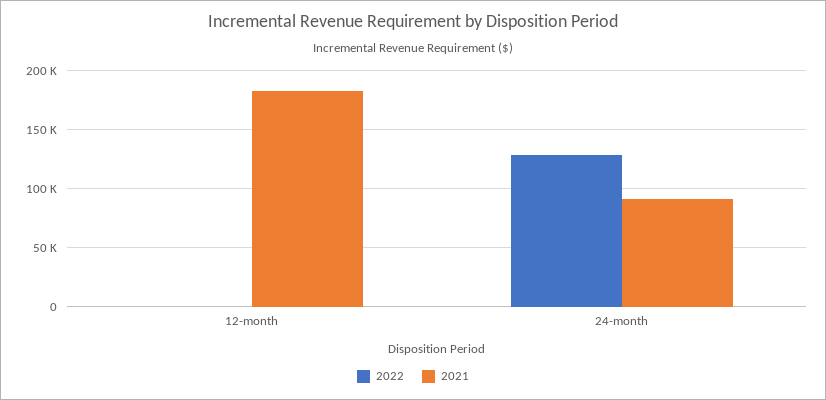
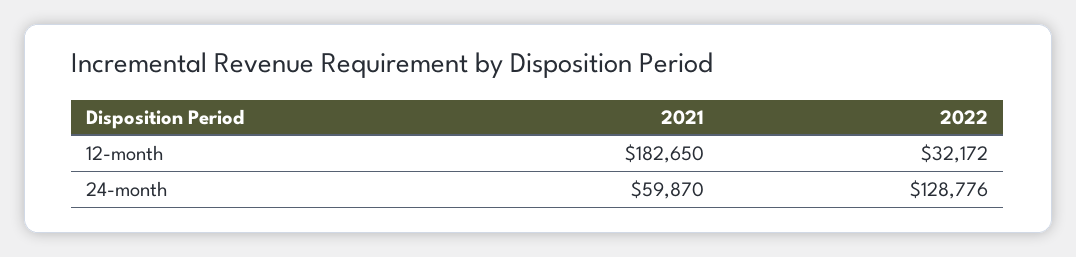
2022, 12-month: 0 -> 32172
2021, 24-month: 90000 -> 59870

